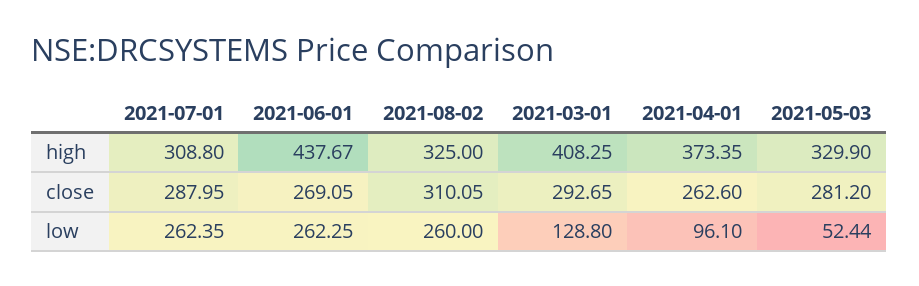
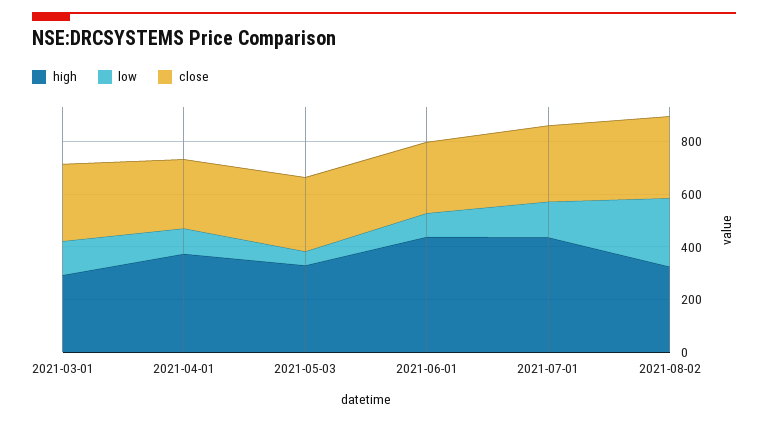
high, 2021-07-01: 308.8 -> 450
high, 2021-03-01: 408.25 -> 300
low, 2021-07-01: 262.35 -> 150
low, 2021-06-01: 262.25 -> 100

